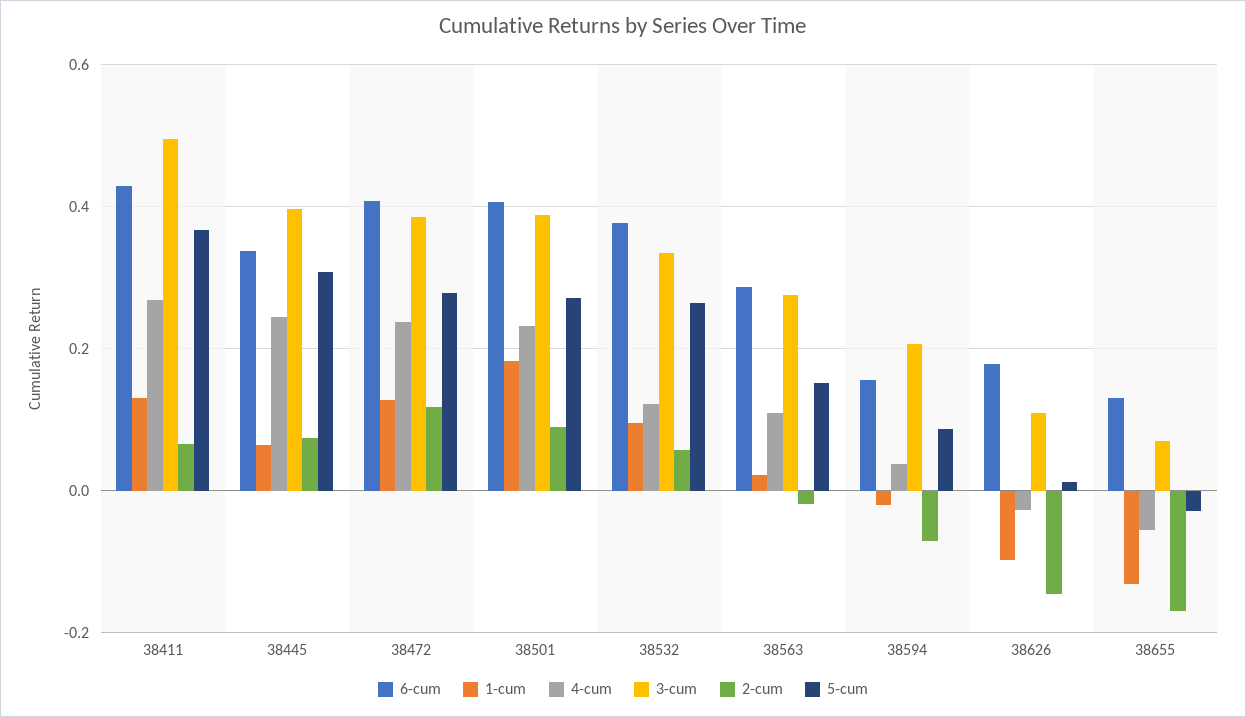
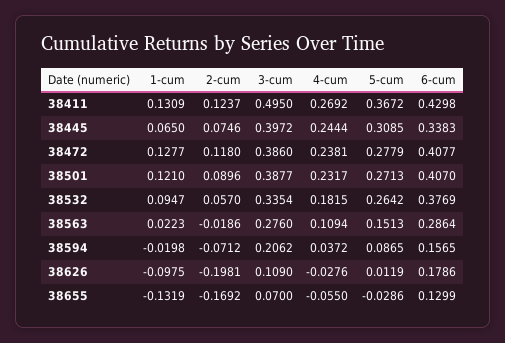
2-cum, 38411: 0.06 -> 0.1237
1-cum, 38501: 0.18 -> 0.121
4-cum, 38532: 0.12 -> 0.1815
2-cum, 38626: -0.14 -> -0.1981

